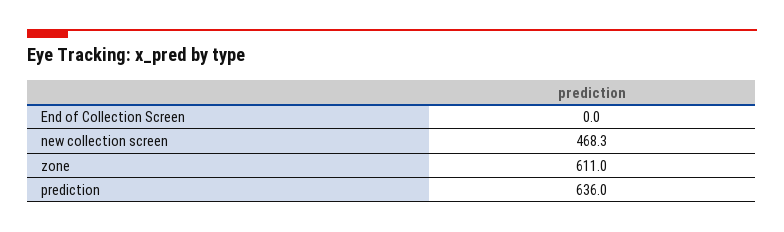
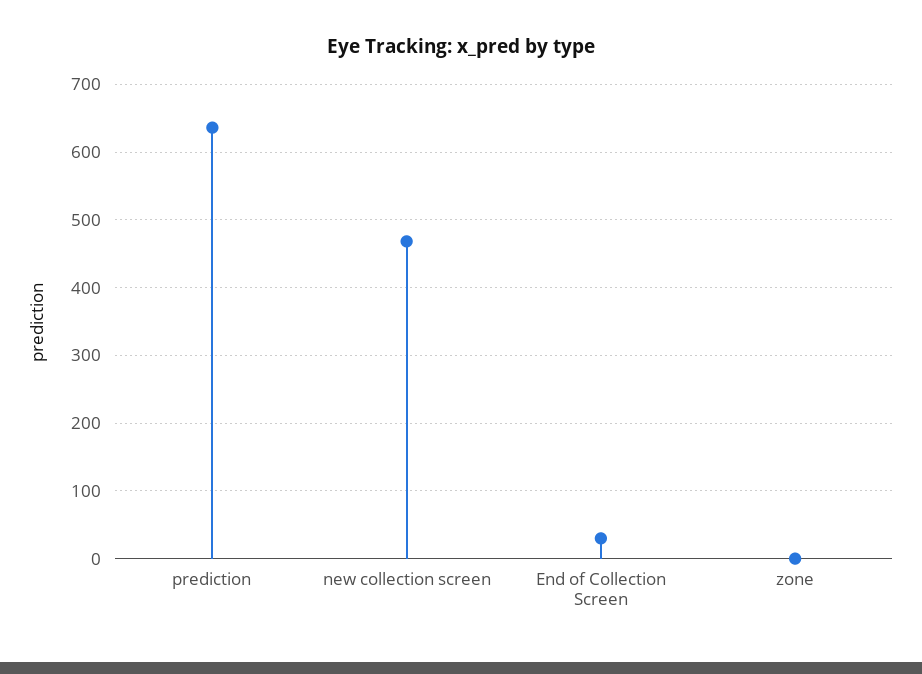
End of Collection Screen: 0 -> 30
zone: 611 -> 0

